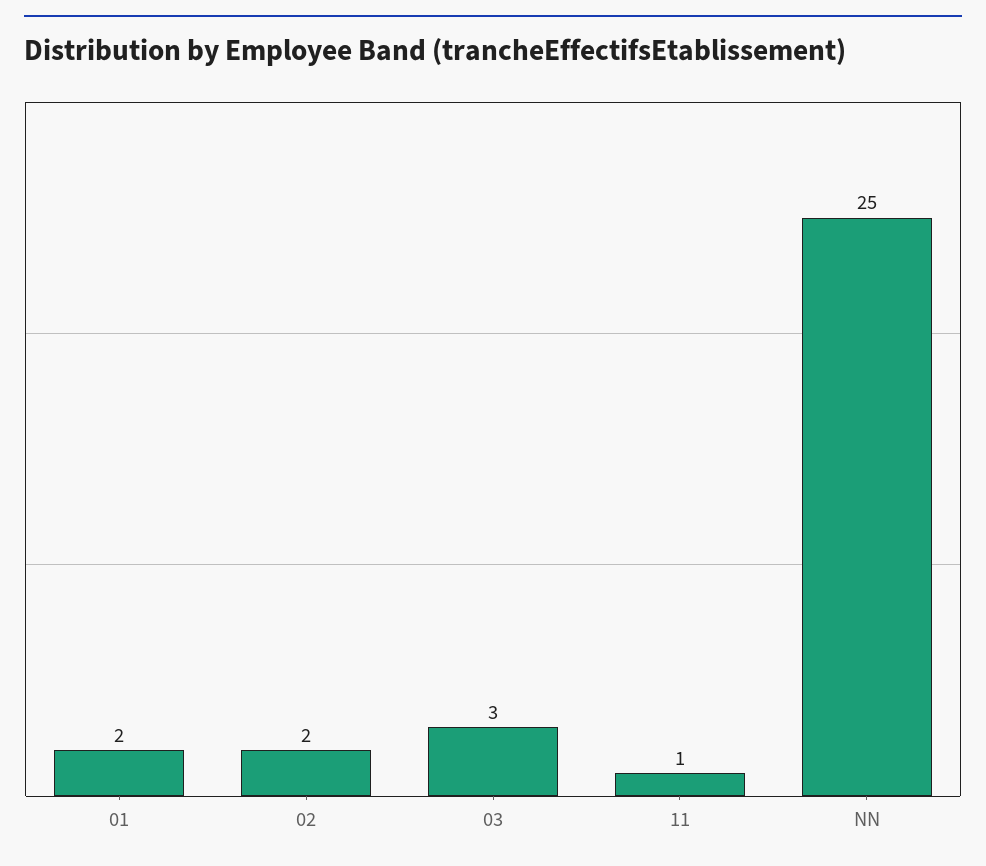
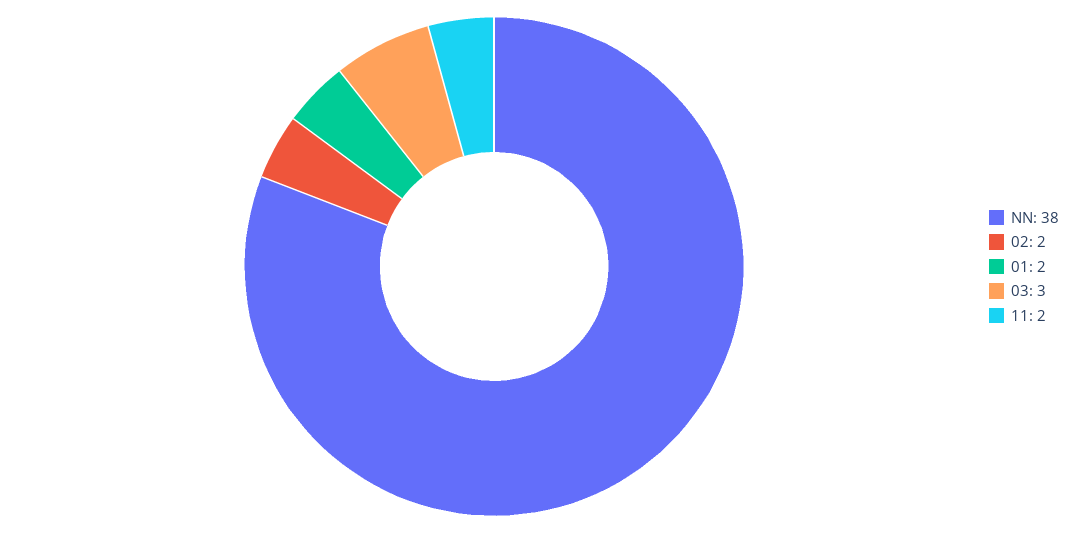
11: 1 -> 2
NN: 25 -> 38

